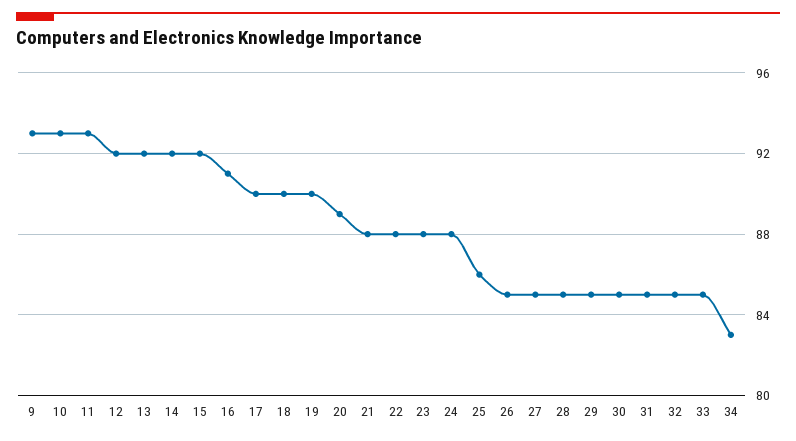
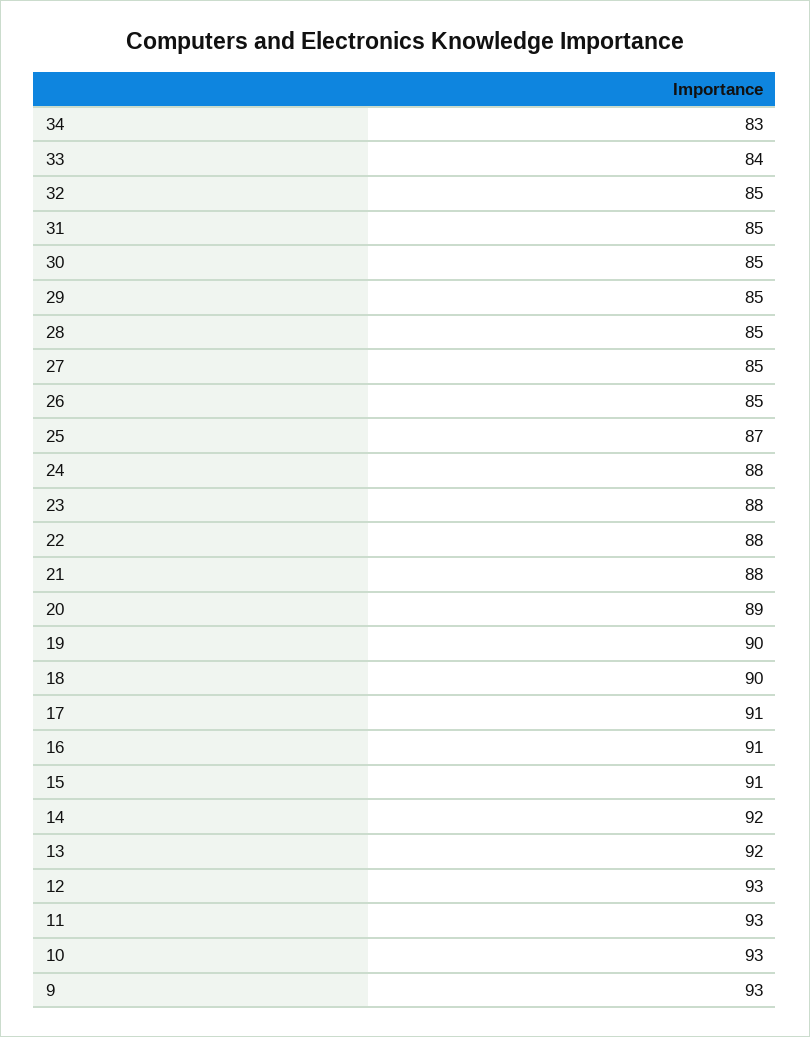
12: 92 -> 93
15: 92 -> 91
17: 90 -> 91
25: 86 -> 87
33: 85 -> 84

